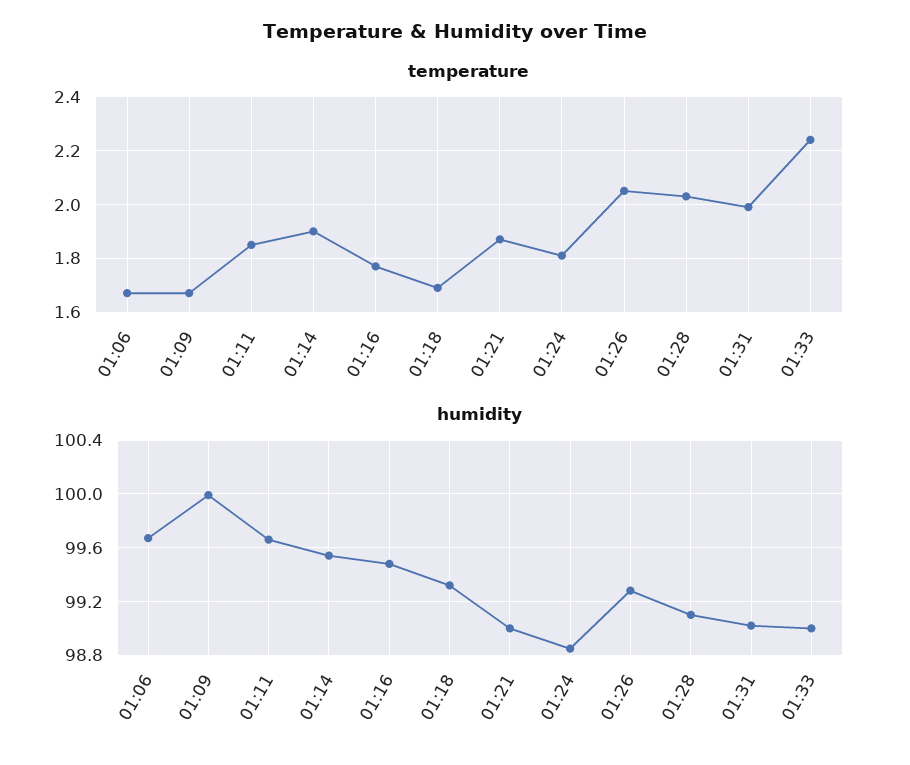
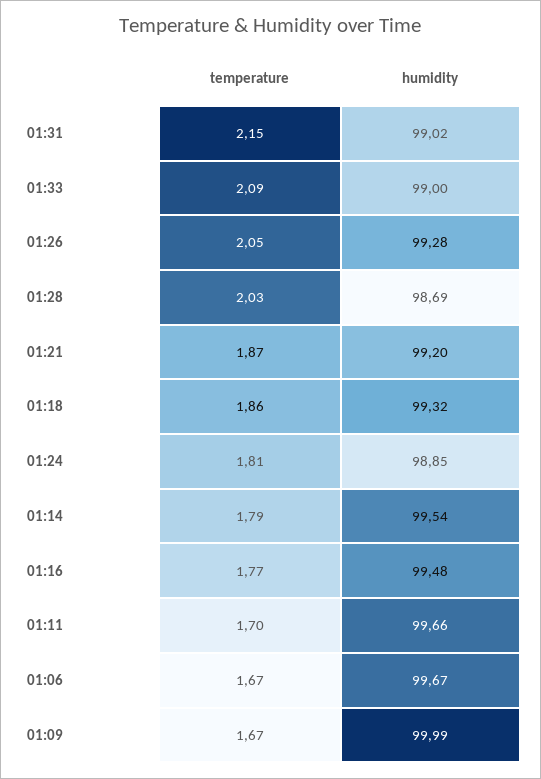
temperature, 01:11: 1.85 -> 1.7
temperature, 01:14: 1.9 -> 1.79
temperature, 01:18: 1.7 -> 1.86
temperature, 01:31: 2 -> 2.15
temperature, 01:33: 2.25 -> 2.09
humidity, 01:21: 99 -> 99.2
humidity, 01:28: 99.1 -> 98.69

